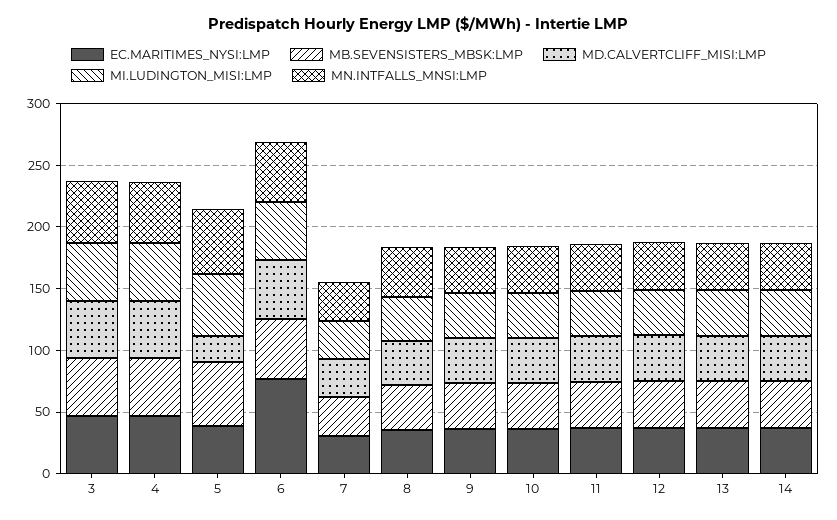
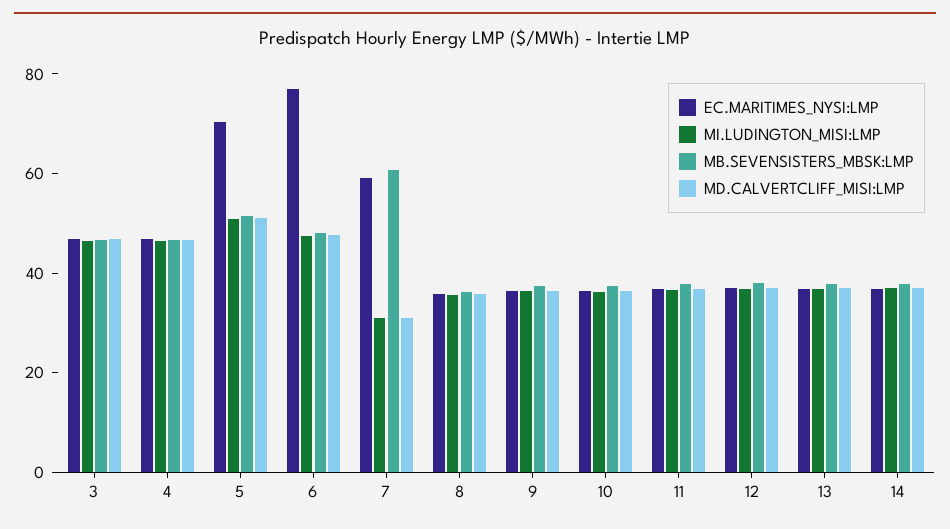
MN.INTFALLS_MNSI:LMP, 3: 50 -> none
MN.INTFALLS_MNSI:LMP, 4: 50 -> none
EC.MARITIMES_NYSI:LMP, 5: 40 -> 70
MD.CALVERTCLIFF_MISI:LMP, 5: 20 -> 50
MN.INTFALLS_MNSI:LMP, 5: 50 -> none
MN.INTFALLS_MNSI:LMP, 6: 50 -> none
EC.MARITIMES_NYSI:LMP, 7: 30 -> 60
MB.SEVENSISTERS_MBSK:LMP, 7: 30 -> 60
MN.INTFALLS_MNSI:LMP, 7: 30 -> none
MN.INTFALLS_MNSI:LMP, 8: 40 -> none
MN.INTFALLS_MNSI:LMP, 9: 40 -> none
MN.INTFALLS_MNSI:LMP, 10: 40 -> none
MN.INTFALLS_MNSI:LMP, 11: 40 -> none
MN.INTFALLS_MNSI:LMP, 12: 40 -> none
MN.INTFALLS_MNSI:LMP, 13: 40 -> none
MN.INTFALLS_MNSI:LMP, 14: 40 -> none

